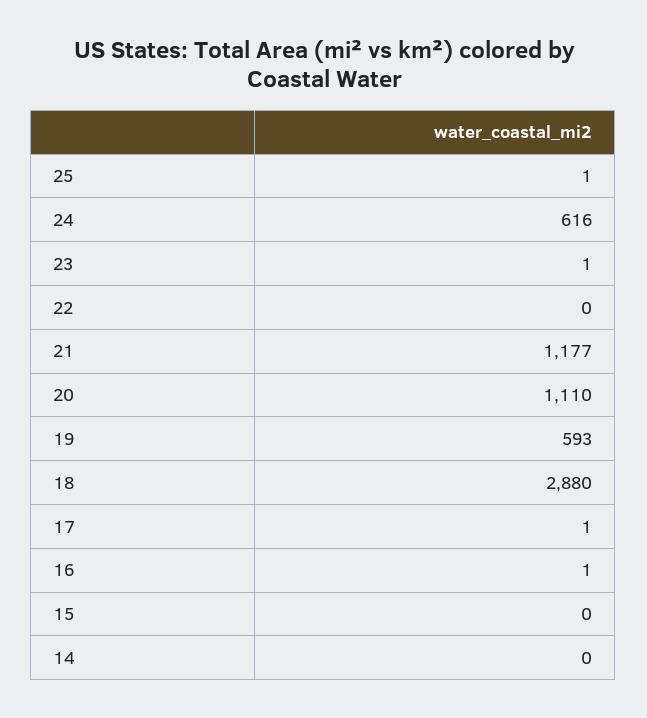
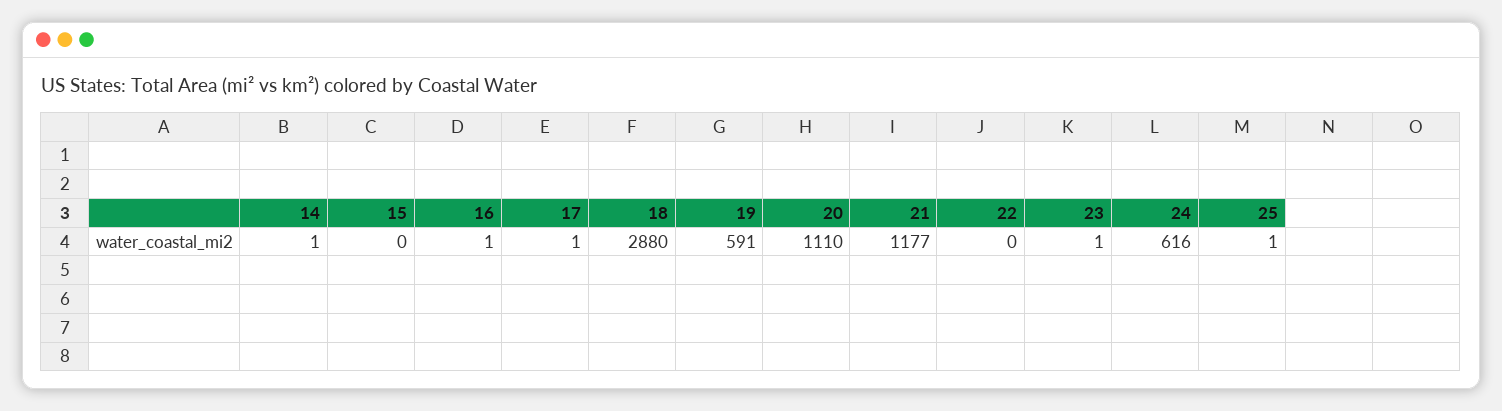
19: 593 -> 591
14: 0 -> 1

